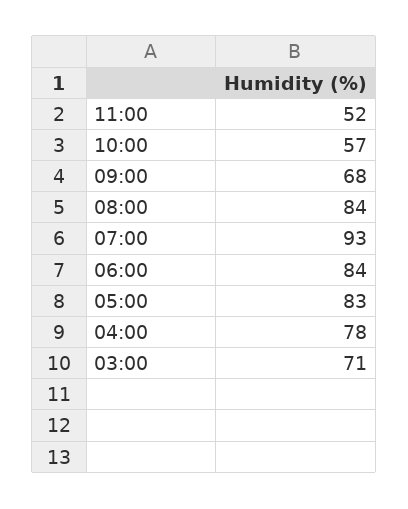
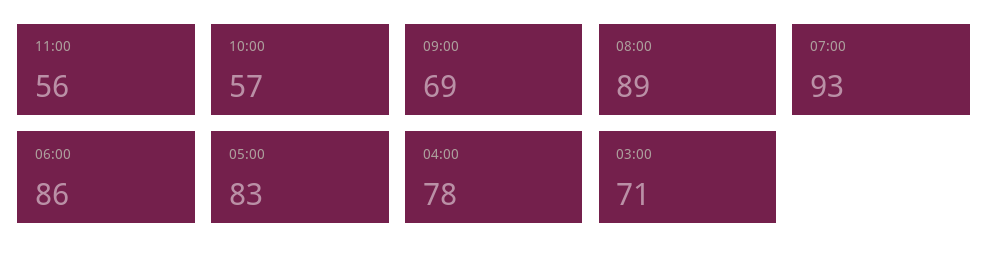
11:00: 52 -> 56
09:00: 68 -> 69
08:00: 84 -> 89
06:00: 84 -> 86

